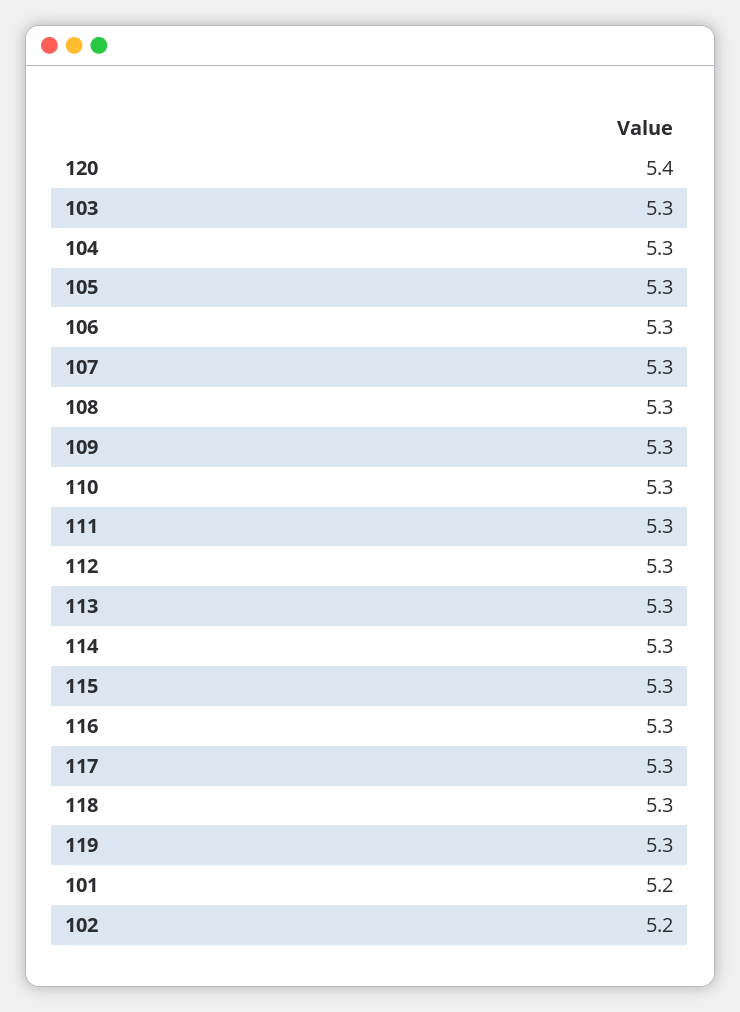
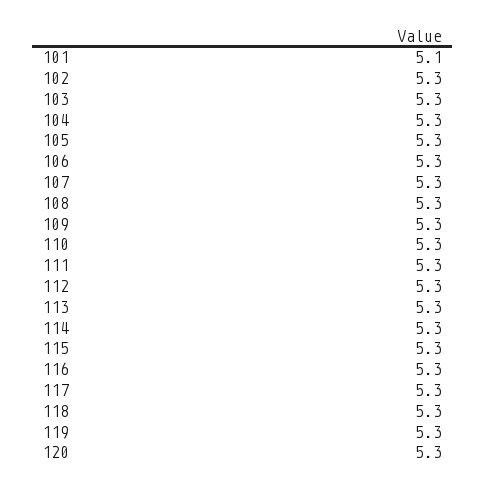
120: 5.4 -> 5.3
101: 5.2 -> 5.1
102: 5.2 -> 5.3

